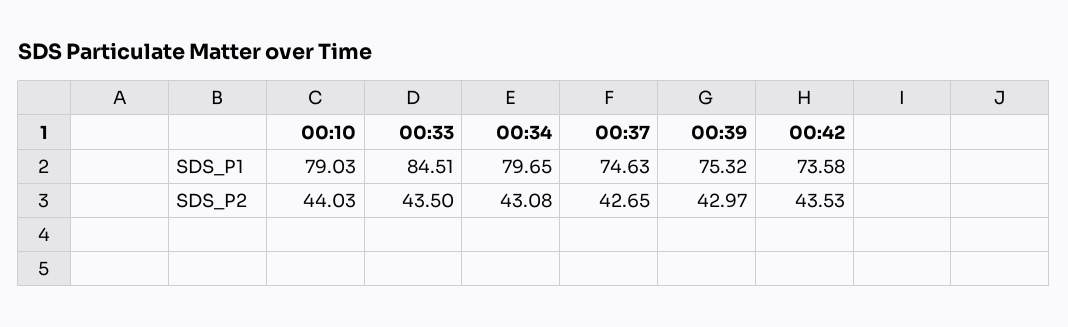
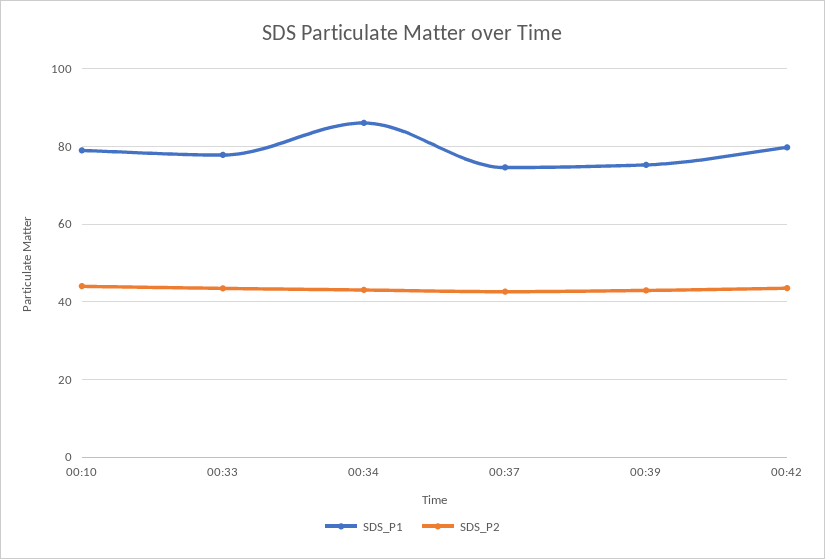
SDS_P1, 00:33: 84.51 -> 78
SDS_P1, 00:34: 79.65 -> 86
SDS_P1, 00:42: 73.58 -> 80

